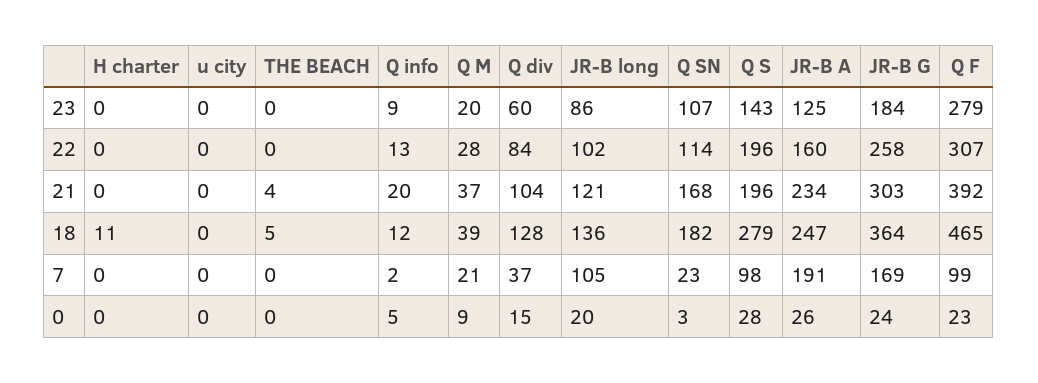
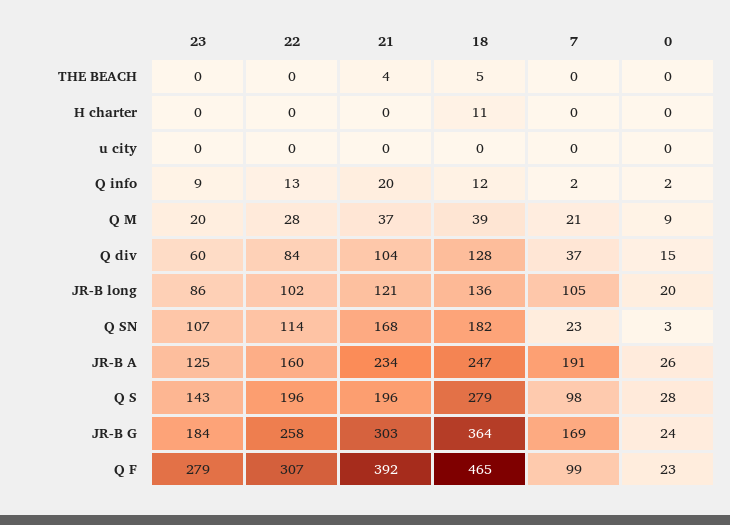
Q info, 0: 5 -> 2

